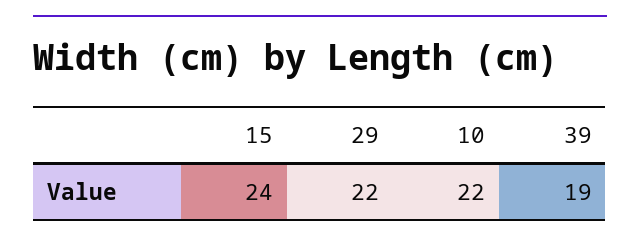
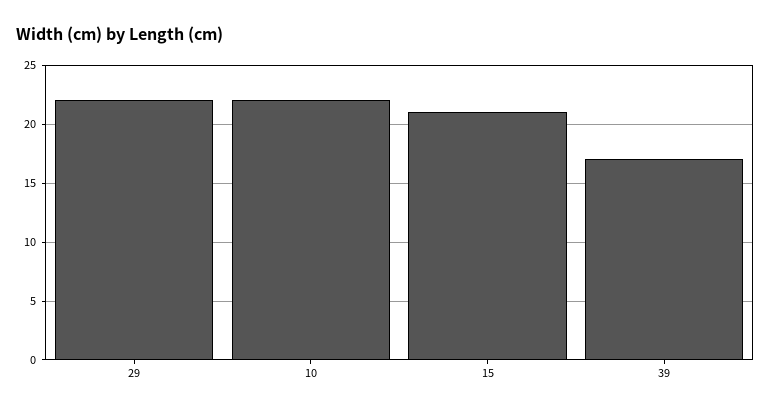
15: 24 -> 21
39: 19 -> 17

